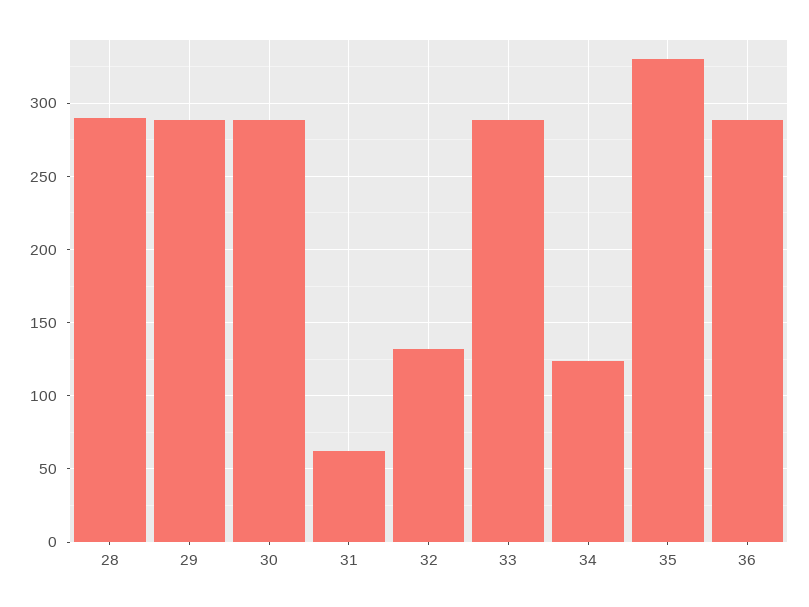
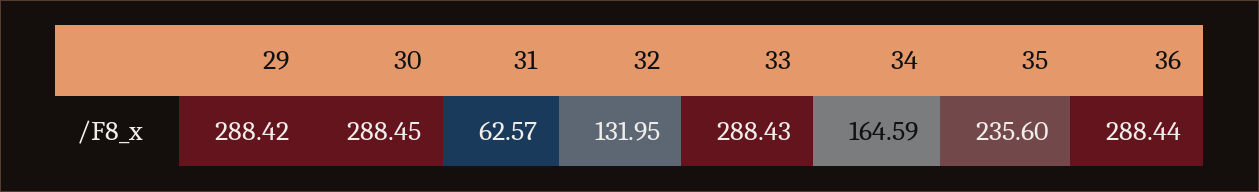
28: 290 -> none
34: 125 -> 164.59
35: 330 -> 235.6

